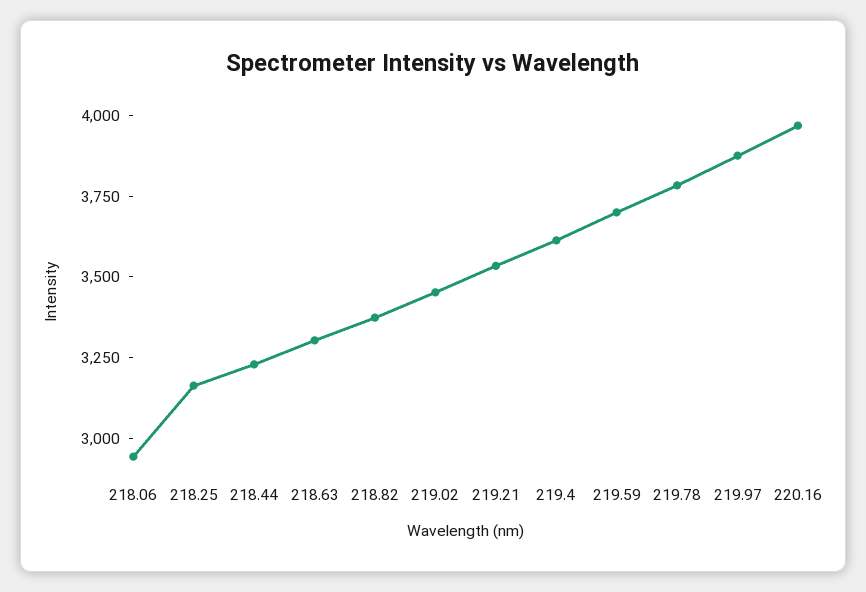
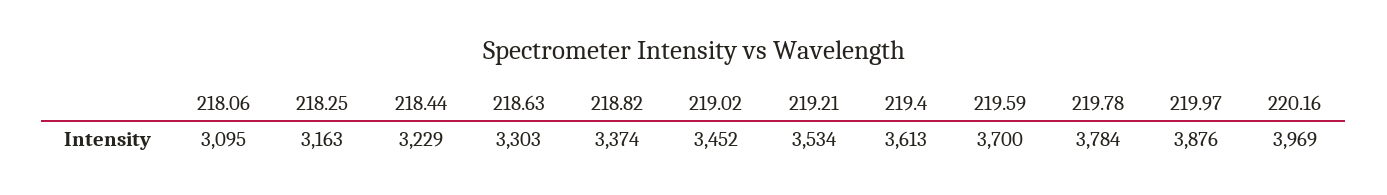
218.06: 2950 -> 3095

